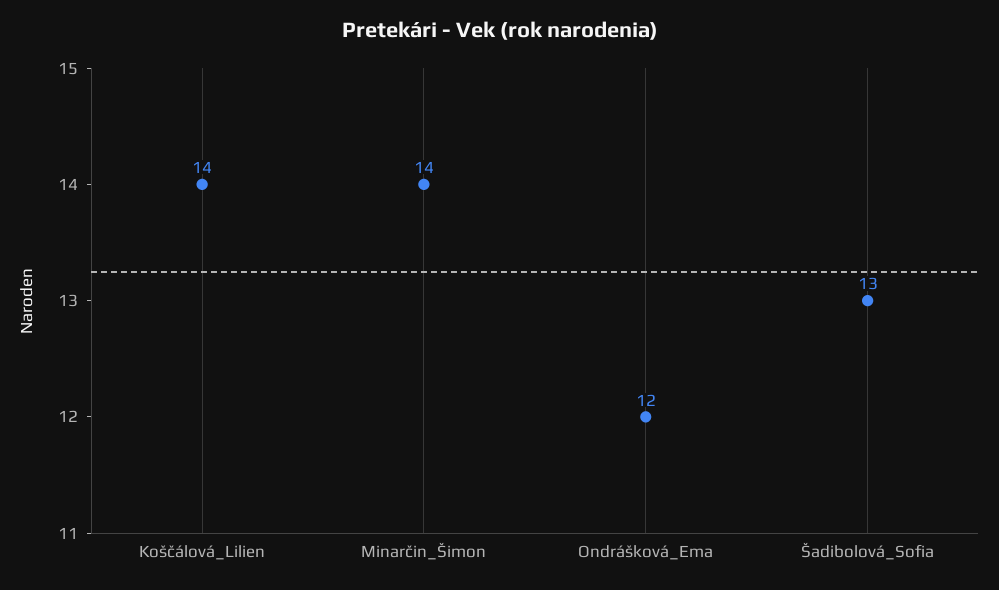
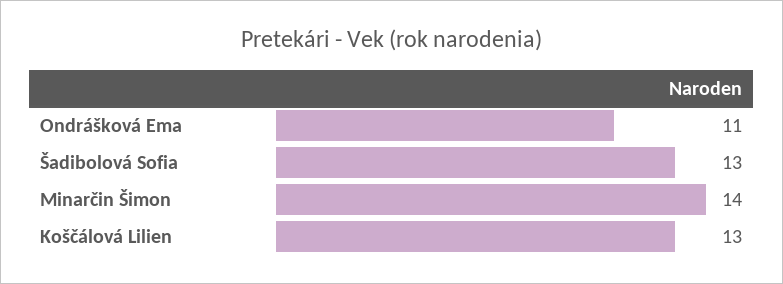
Koščálová_Lilien: 14 -> 13
Ondrášková_Ema: 12 -> 11

